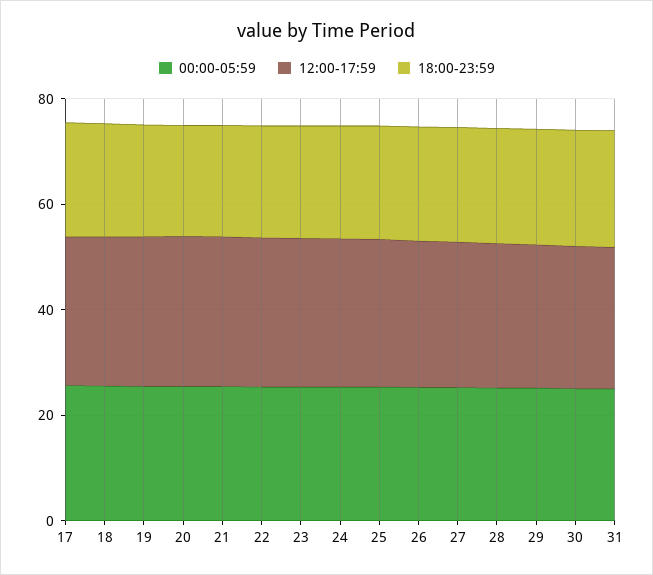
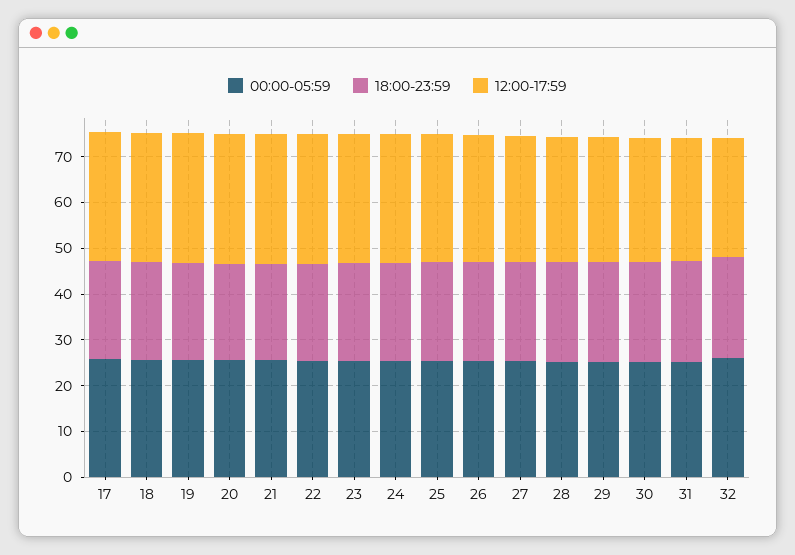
00:00-05:59, 32: none -> 26
18:00-23:59, 32: none -> 22
12:00-17:59, 32: none -> 26

